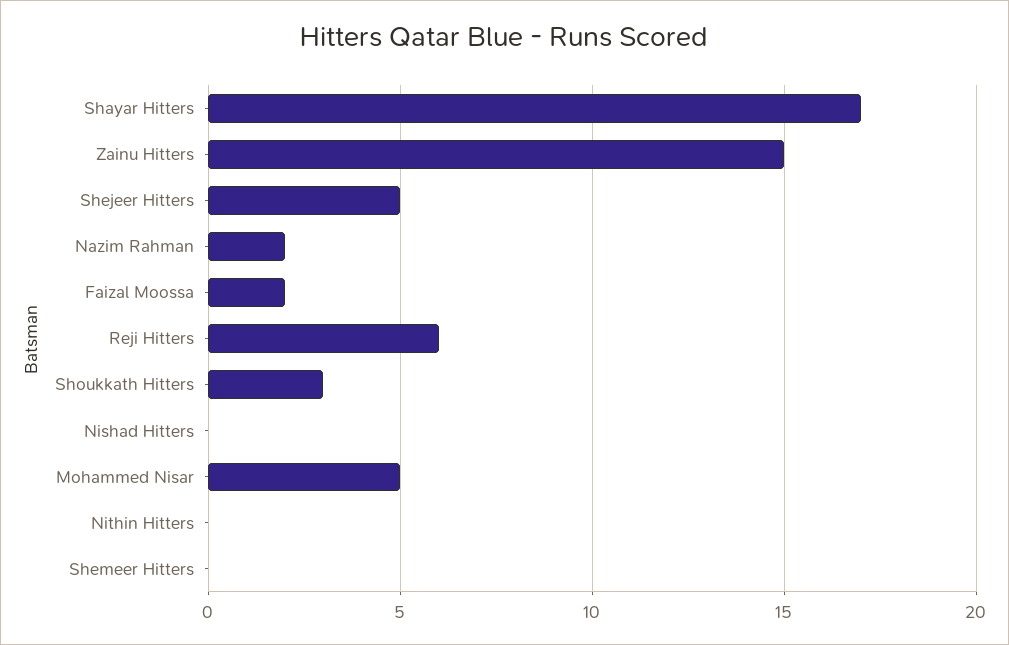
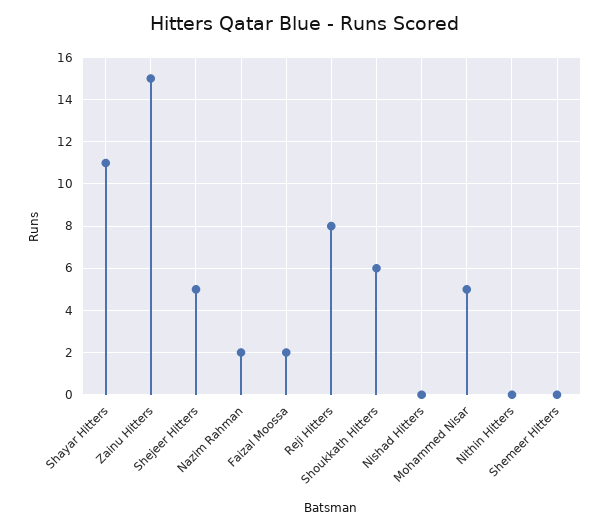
Shayar Hitters: 17 -> 11
Reji Hitters: 6 -> 8
Shoukkath Hitters: 3 -> 6

